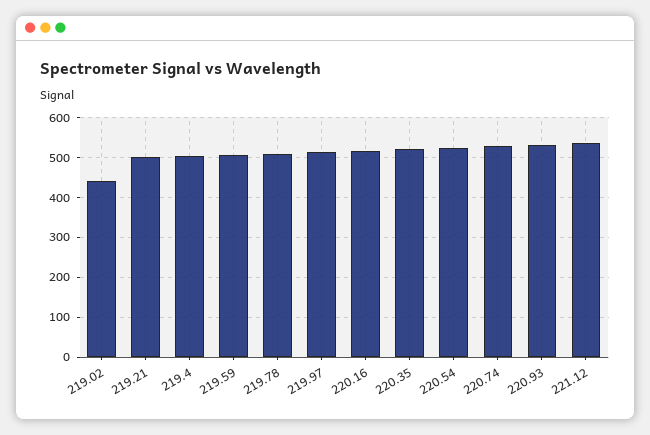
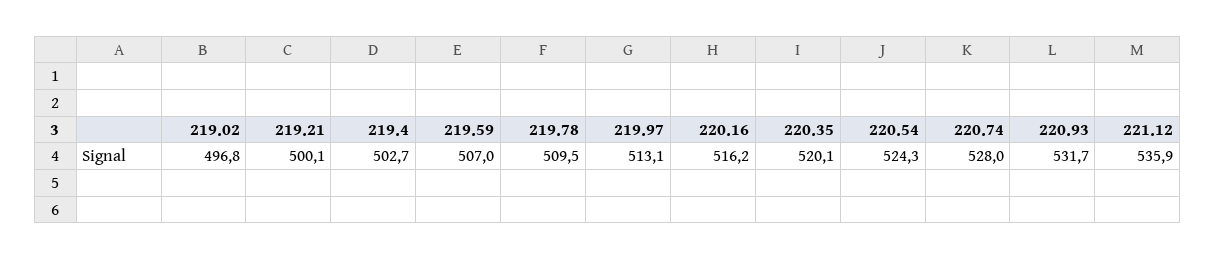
219.02: 440 -> 496.8

